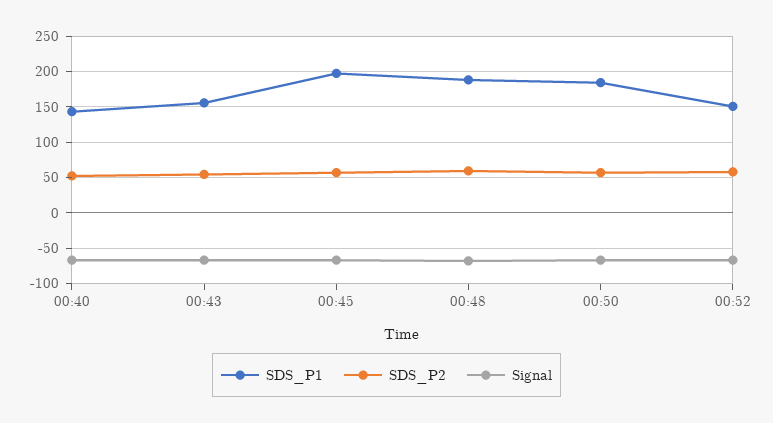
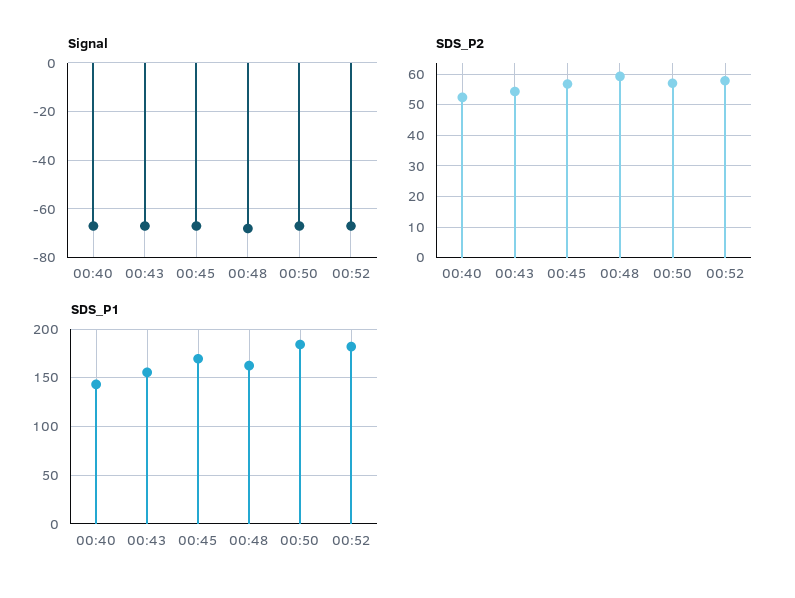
SDS_P1, 00:45: 200 -> 170
SDS_P1, 00:48: 190 -> 160
SDS_P1, 00:52: 150 -> 180

